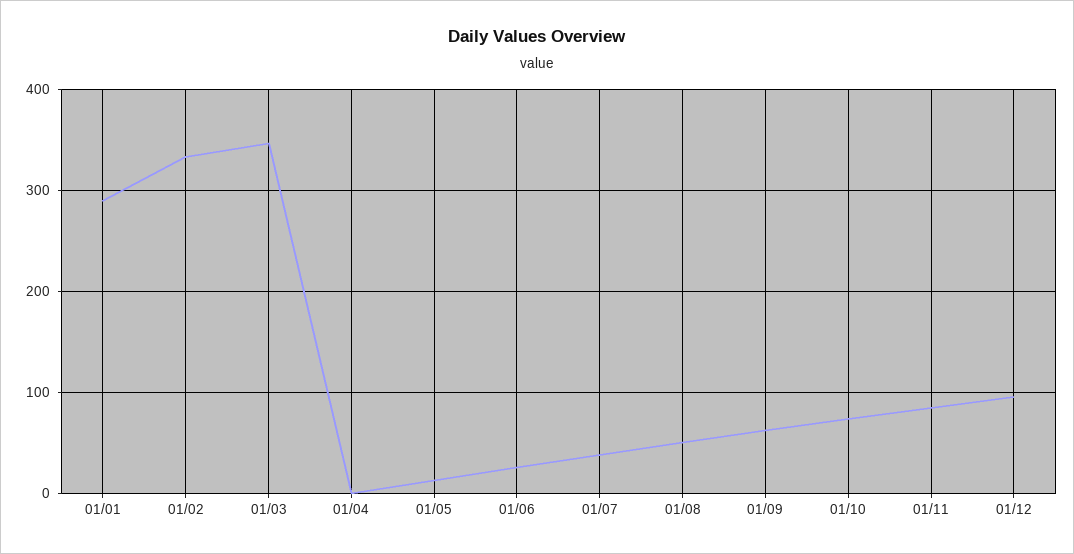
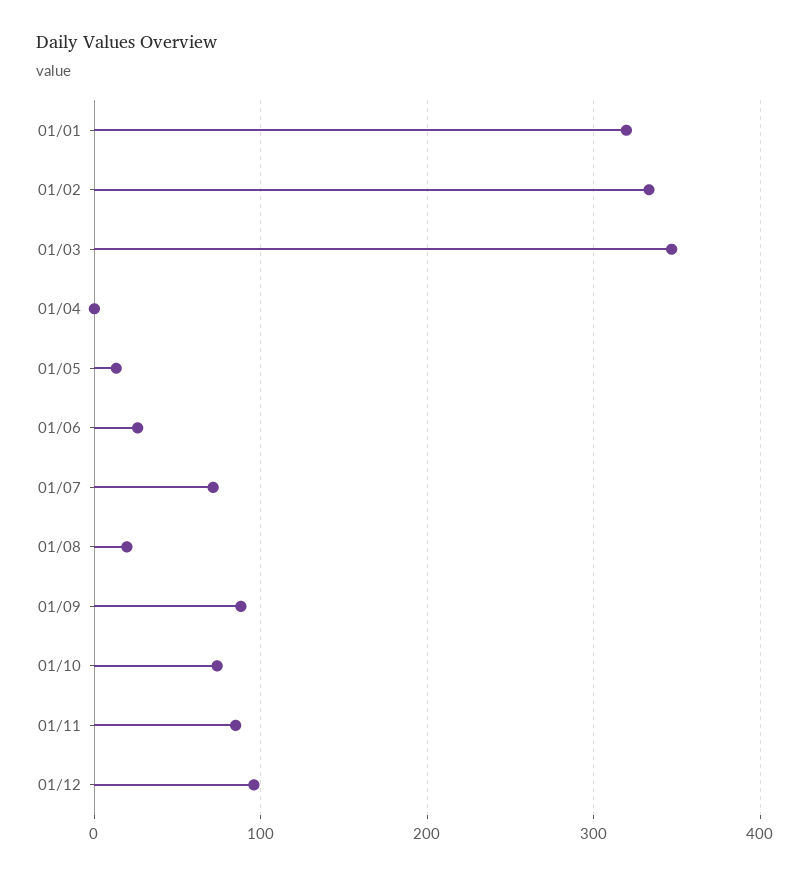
01/01: 290 -> 320
01/07: 40 -> 70
01/08: 50 -> 20
01/09: 60 -> 90

